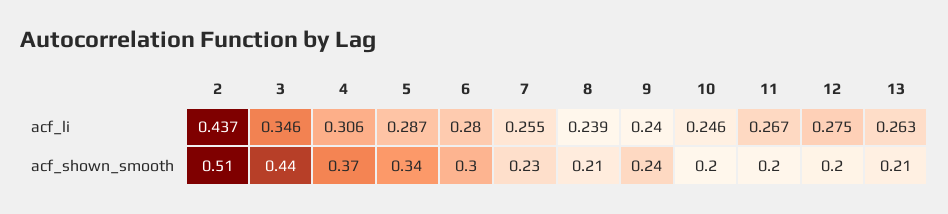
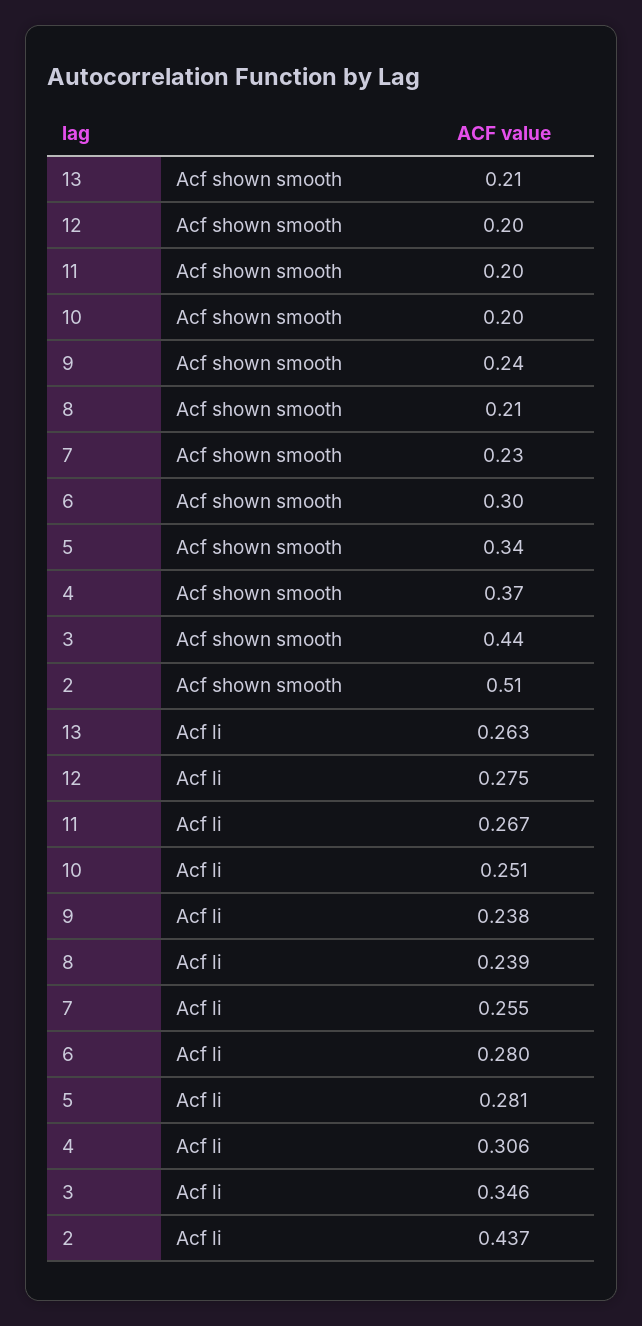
5, acf_li: 0.287 -> 0.281
9, acf_li: 0.24 -> 0.238
10, acf_li: 0.246 -> 0.251

